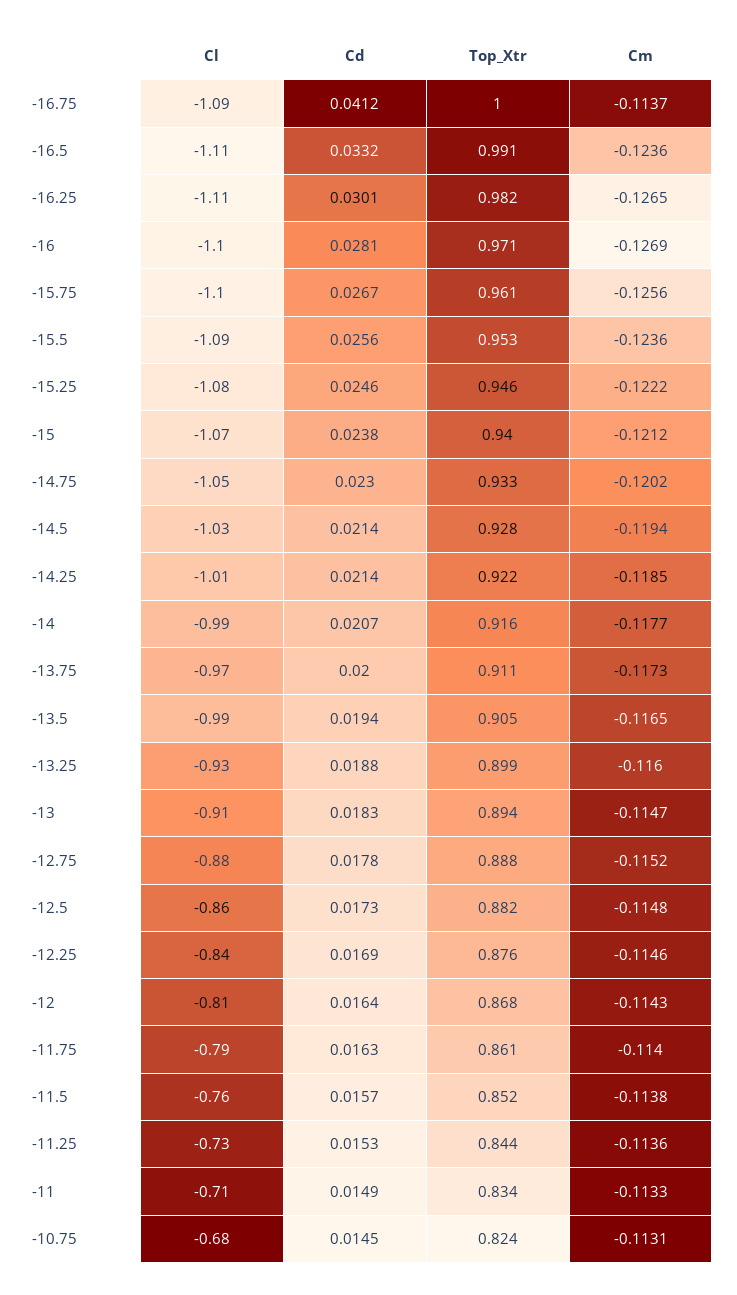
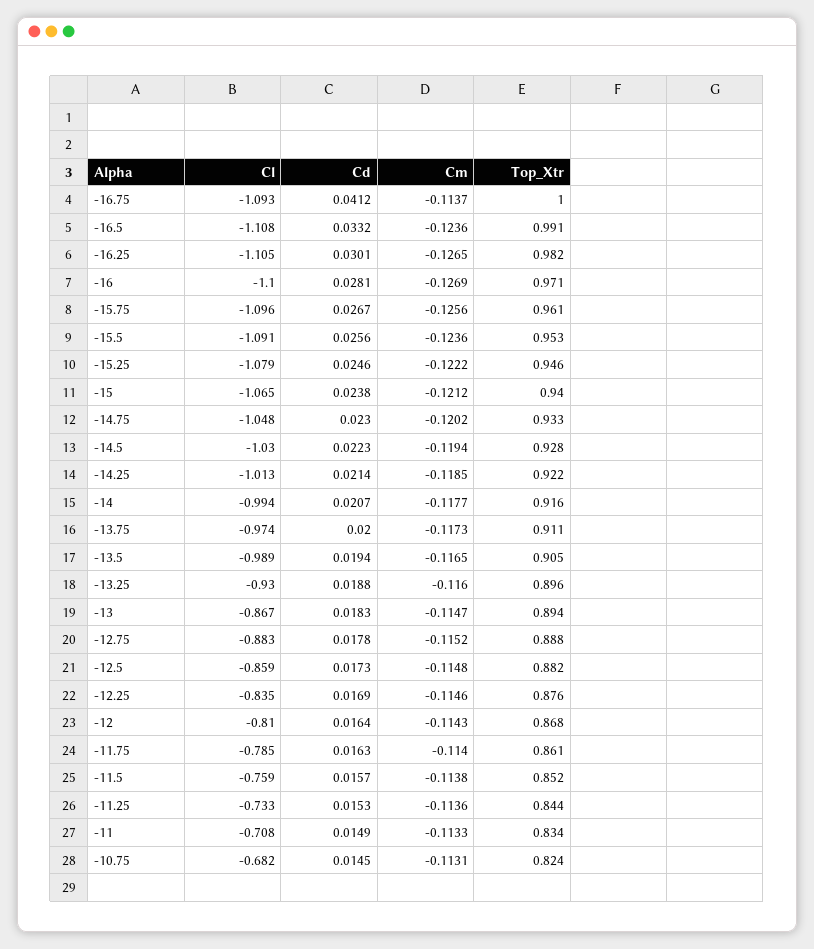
Cd, -14.5: 0.0214 -> 0.0223
Top_Xtr, -13.25: 0.899 -> 0.896
Cl, -13: -0.91 -> -0.867

